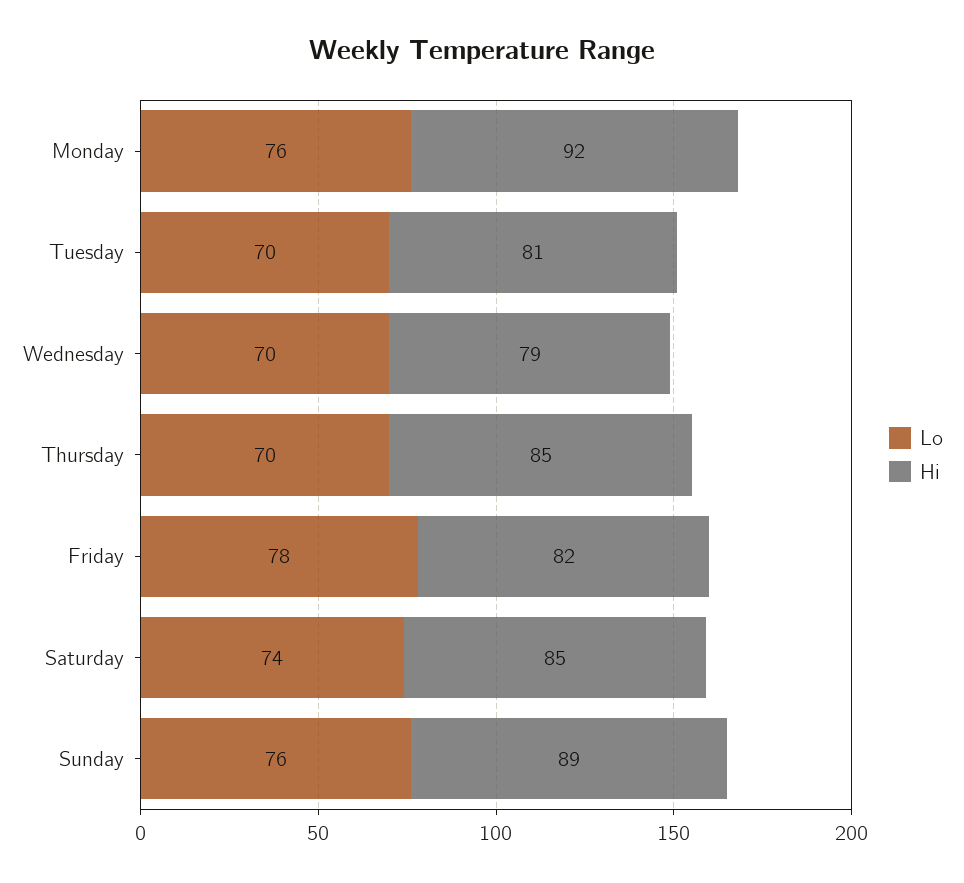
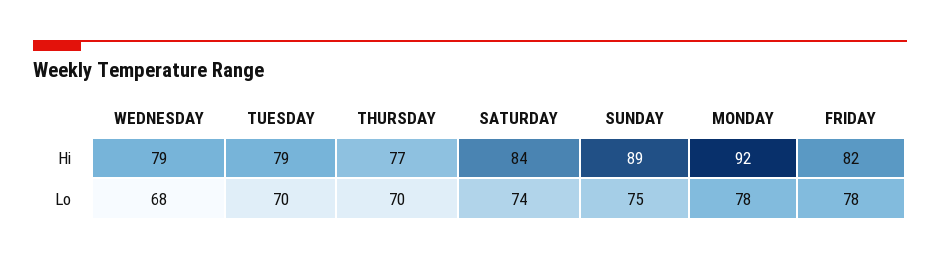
Lo, Monday: 76 -> 78
Hi, Tuesday: 81 -> 79
Lo, Wednesday: 70 -> 68
Hi, Thursday: 85 -> 77
Hi, Saturday: 85 -> 84
Lo, Sunday: 76 -> 75

